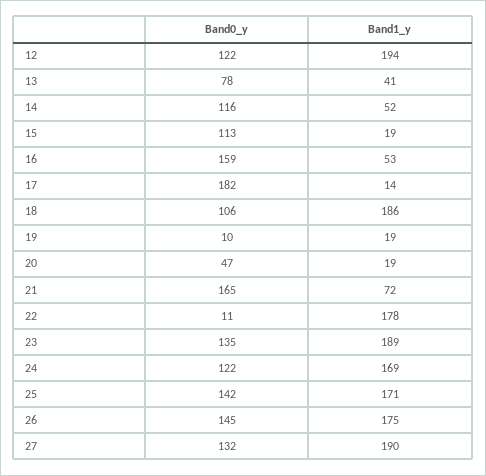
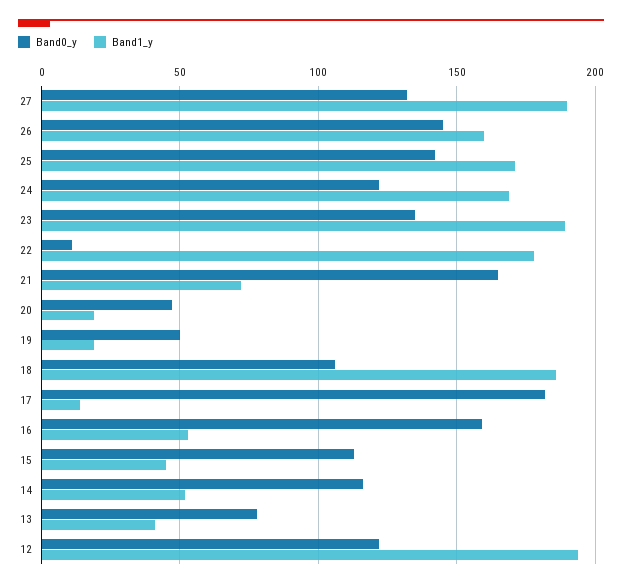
Band1_y, 15: 19 -> 45
Band0_y, 19: 10 -> 50
Band1_y, 26: 175 -> 160

